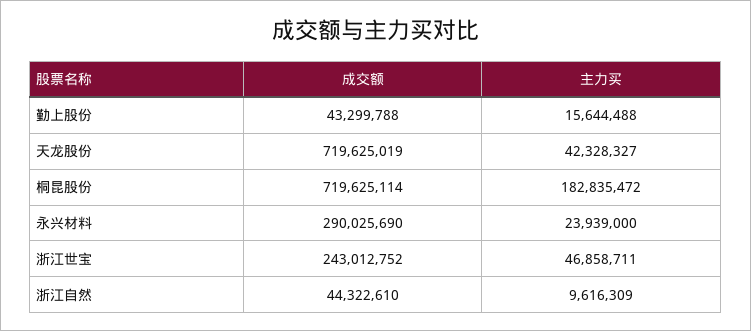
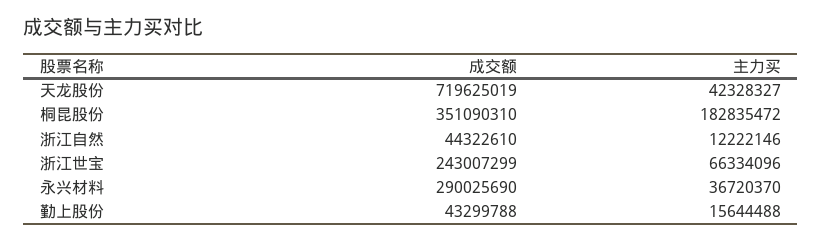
成交额, 桐昆股份: 719625114 -> 351090310
主力买, 永兴材料: 23939000 -> 36720370
成交额, 浙江世宝: 243012752 -> 243007299
主力买, 浙江世宝: 46858711 -> 66334096
主力买, 浙江自然: 9616309 -> 12222146

